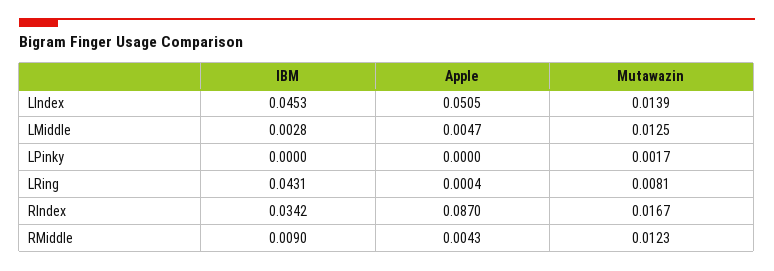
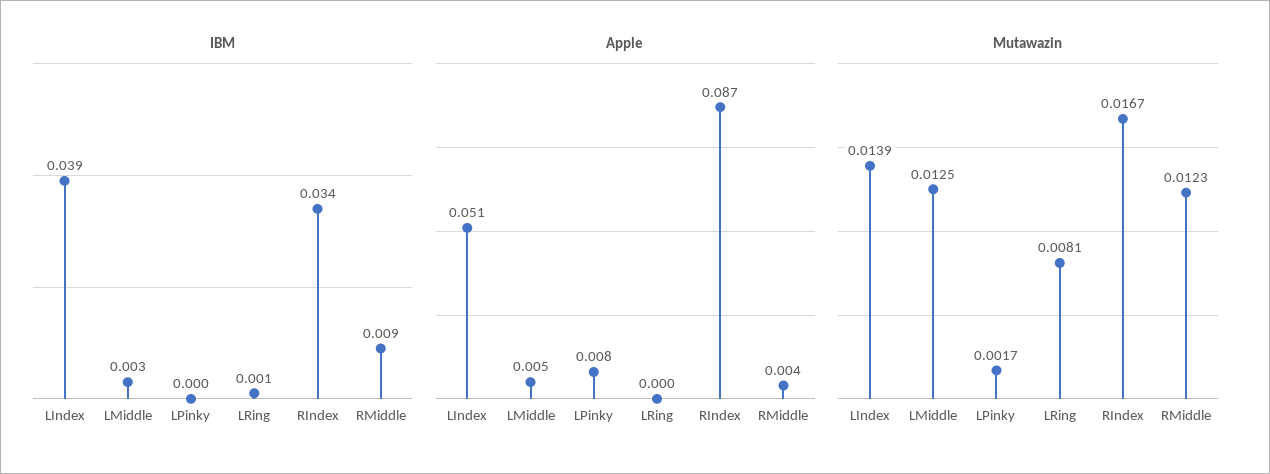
IBM, LIndex: 0.0453 -> 0.039
Apple, LPinky: 0 -> 0.008
IBM, LRing: 0.0431 -> 0.001

